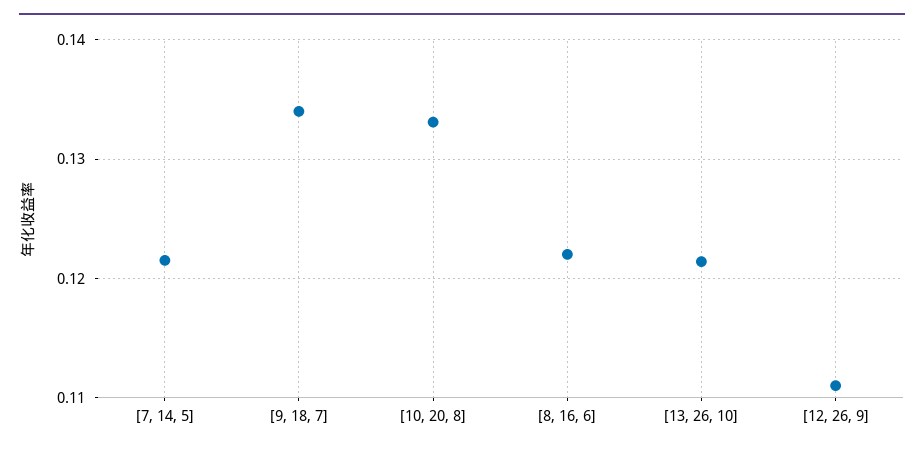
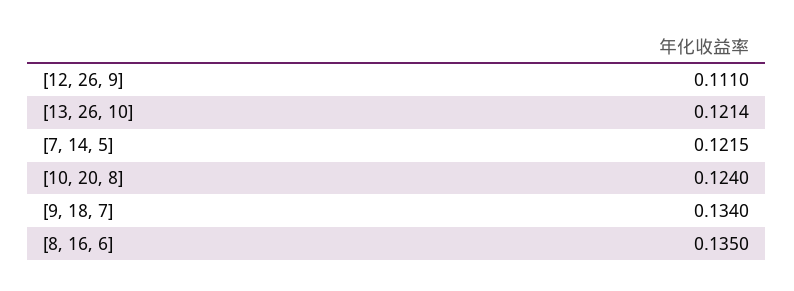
[10, 20, 8]: 0.133 -> 0.124
[8, 16, 6]: 0.122 -> 0.135

